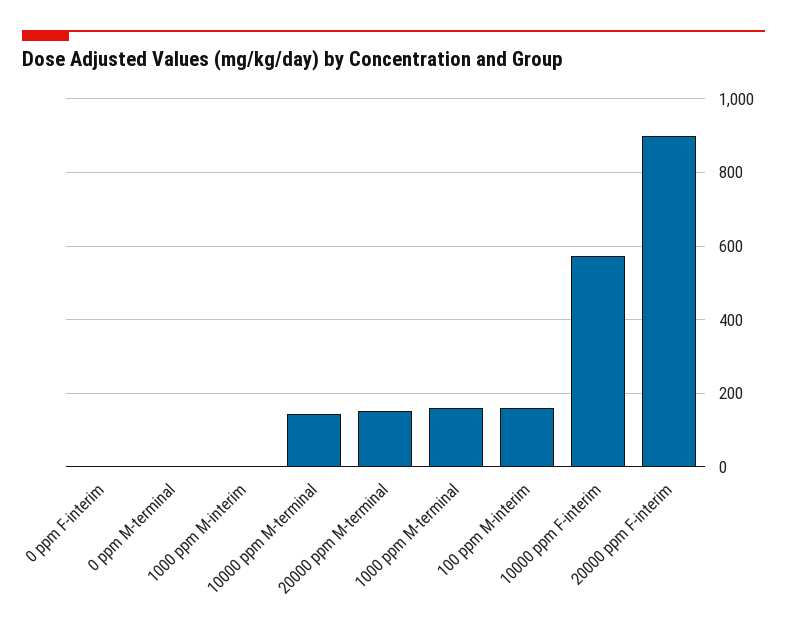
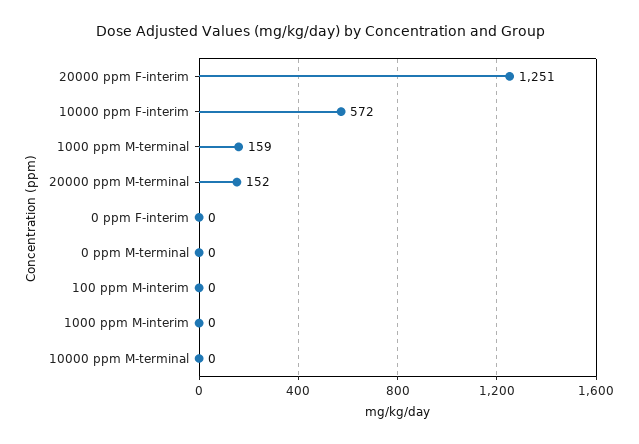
10000 ppm M-terminal: 140 -> 0
100 ppm M-interim: 160 -> 0
20000 ppm F-interim: 900 -> 1251

